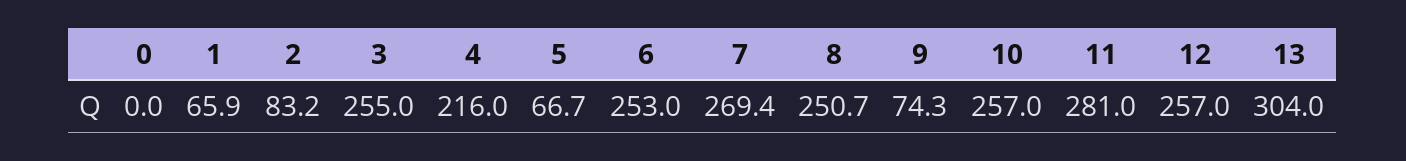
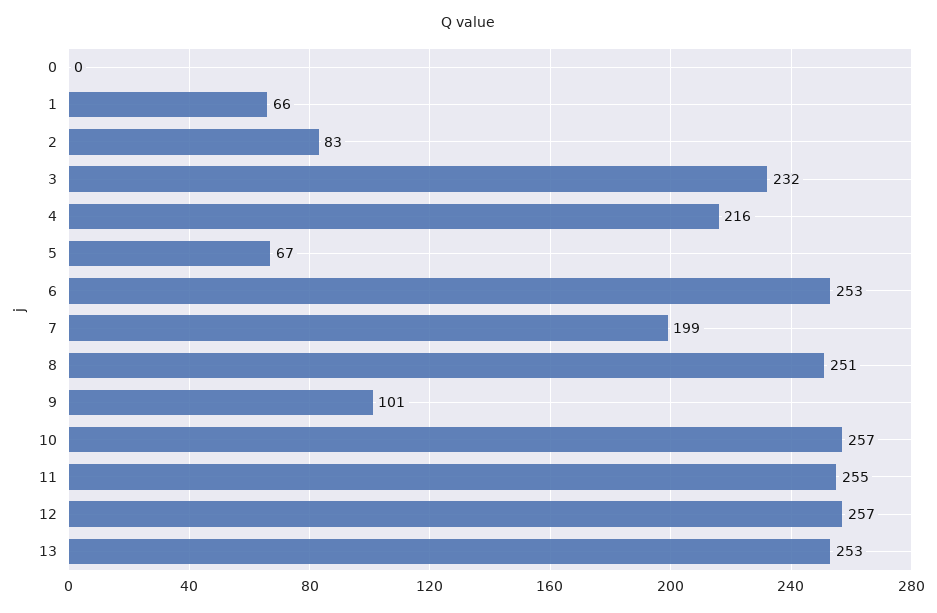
3: 255 -> 232
7: 269.4 -> 199
9: 74.3 -> 101
11: 281 -> 255
13: 304 -> 253

